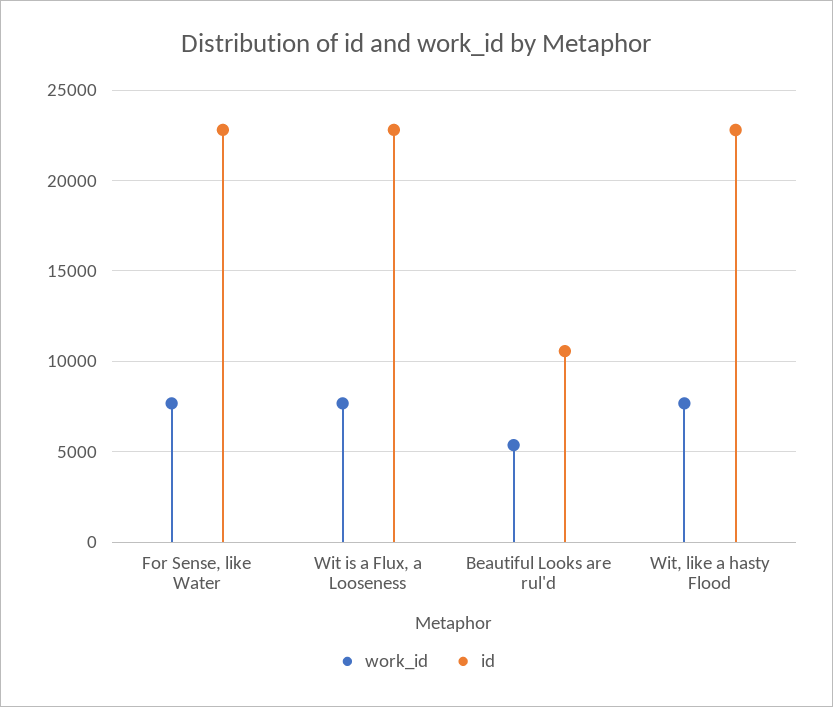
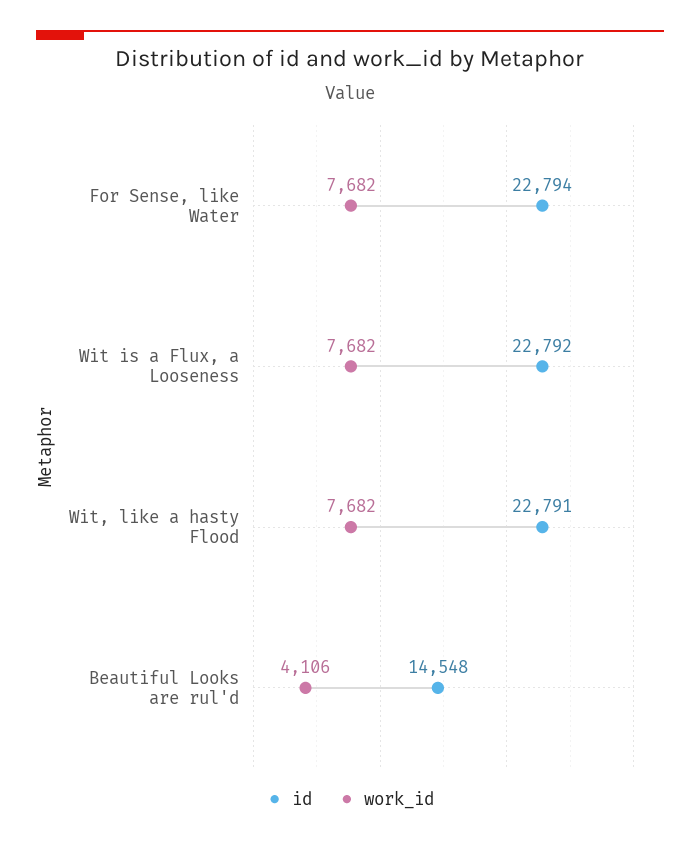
work_id, Beautiful Looks are rul'd: 5500 -> 4106
id, Beautiful Looks are rul'd: 10500 -> 14548

